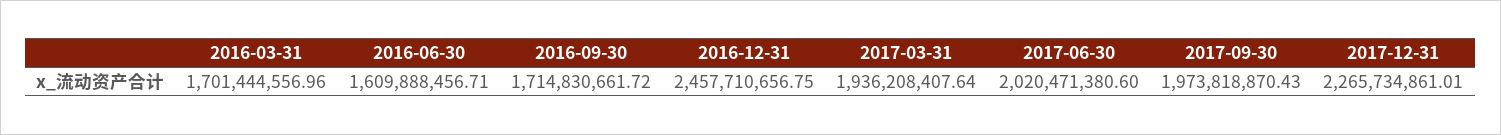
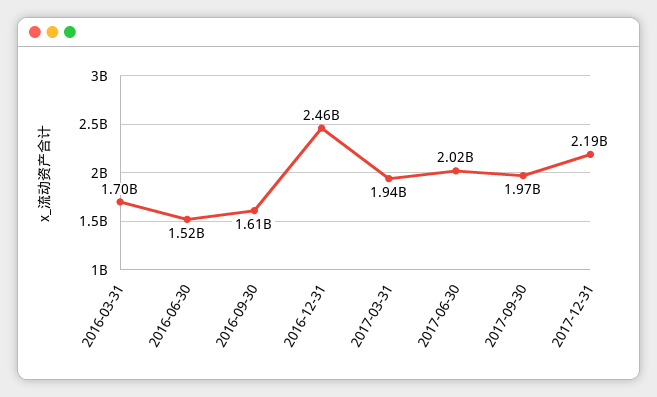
2016-06-30: 1609888456.71 -> 1520000000
2016-09-30: 1714830661.72 -> 1610000000
2017-12-31: 2265734861.01 -> 2190000000

